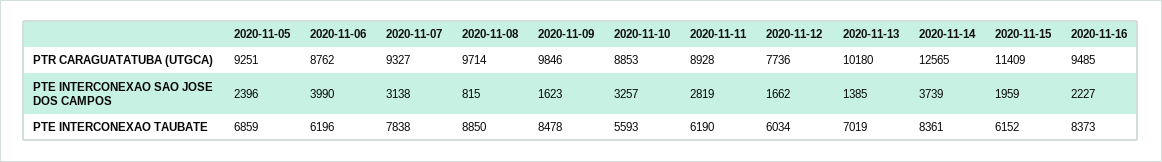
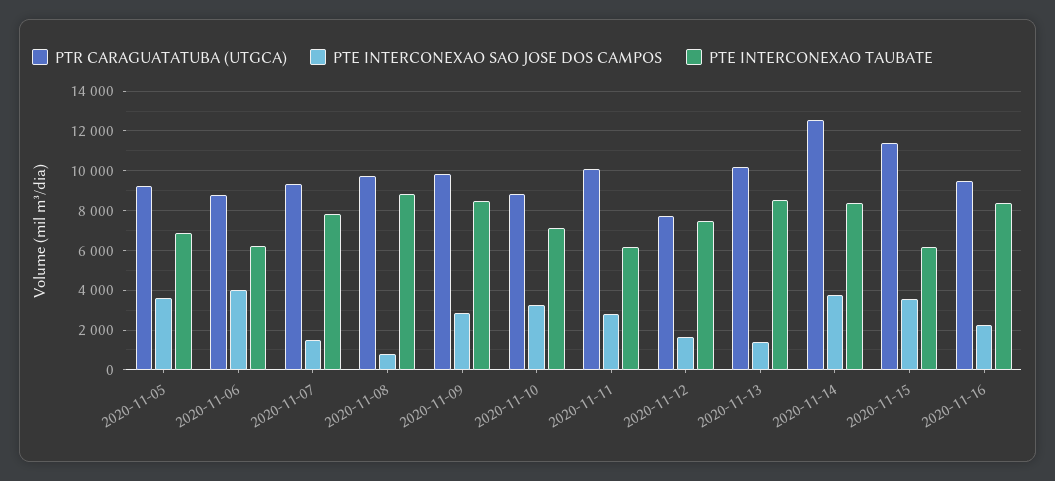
PTR CARAGUATATUBA (UTGCA), 2020-11-11: 8928 -> 10000
PTE INTERCONEXAO SAO JOSE DOS CAMPOS, 2020-11-05: 2396 -> 3500
PTE INTERCONEXAO SAO JOSE DOS CAMPOS, 2020-11-07: 3138 -> 1500
PTE INTERCONEXAO SAO JOSE DOS CAMPOS, 2020-11-09: 1623 -> 3000
PTE INTERCONEXAO SAO JOSE DOS CAMPOS, 2020-11-15: 1959 -> 3500
PTE INTERCONEXAO TAUBATE, 2020-11-10: 5593 -> 7000
PTE INTERCONEXAO TAUBATE, 2020-11-12: 6034 -> 7500
PTE INTERCONEXAO TAUBATE, 2020-11-13: 7019 -> 8500

